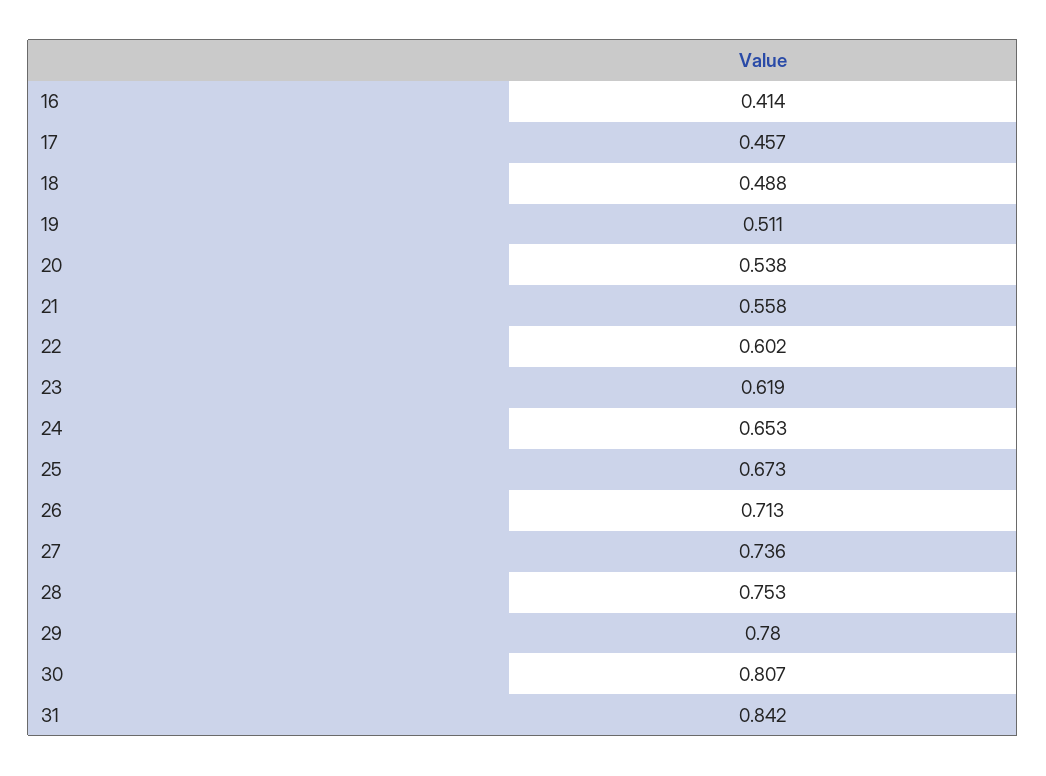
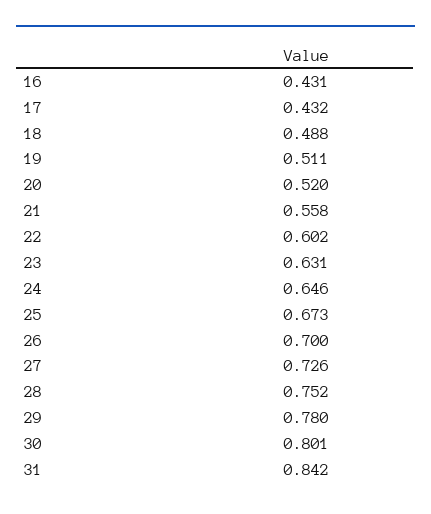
16: 0.414 -> 0.431
17: 0.457 -> 0.432
20: 0.538 -> 0.52
23: 0.619 -> 0.631
24: 0.653 -> 0.646
26: 0.713 -> 0.7
27: 0.736 -> 0.726
28: 0.753 -> 0.752
30: 0.807 -> 0.801

